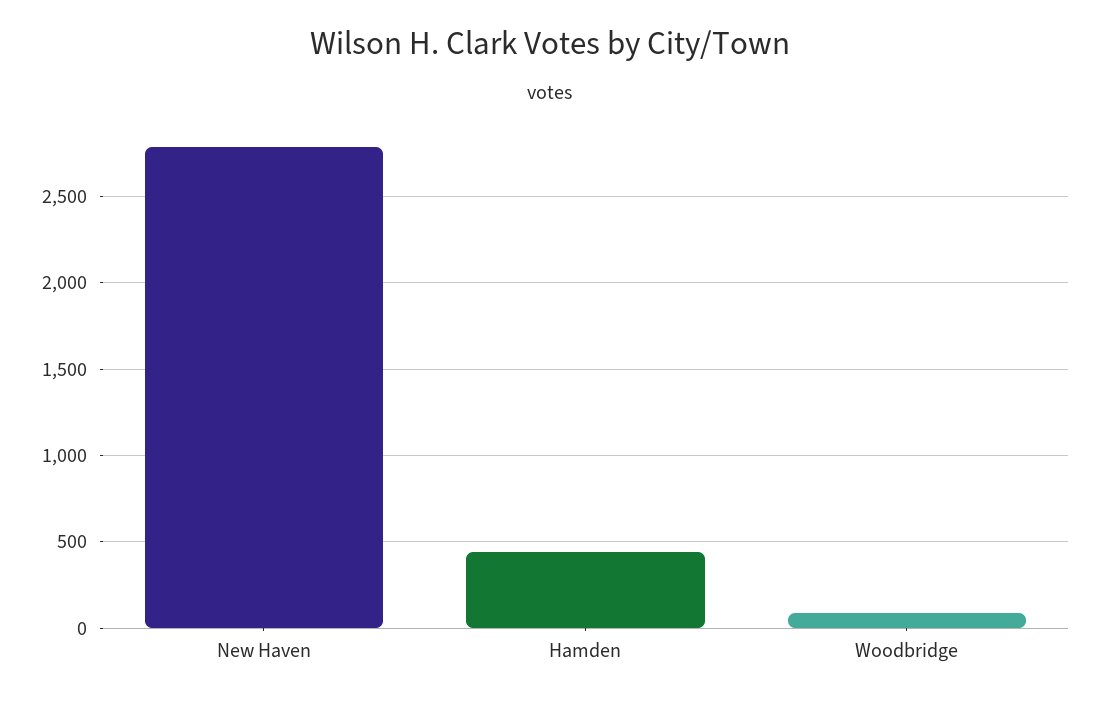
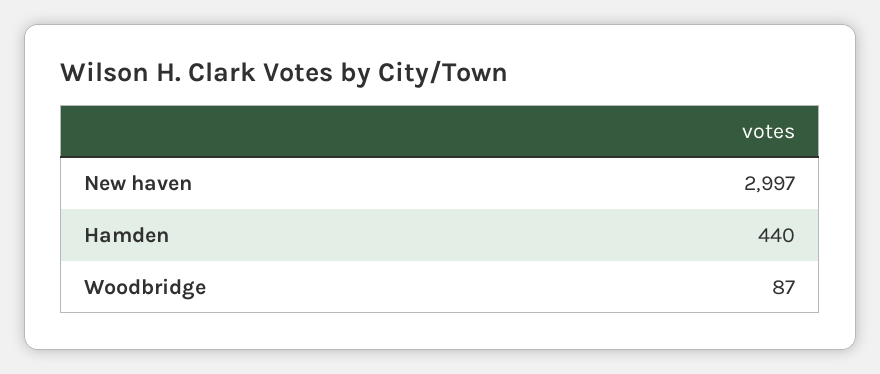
New Haven: 2800 -> 2997

